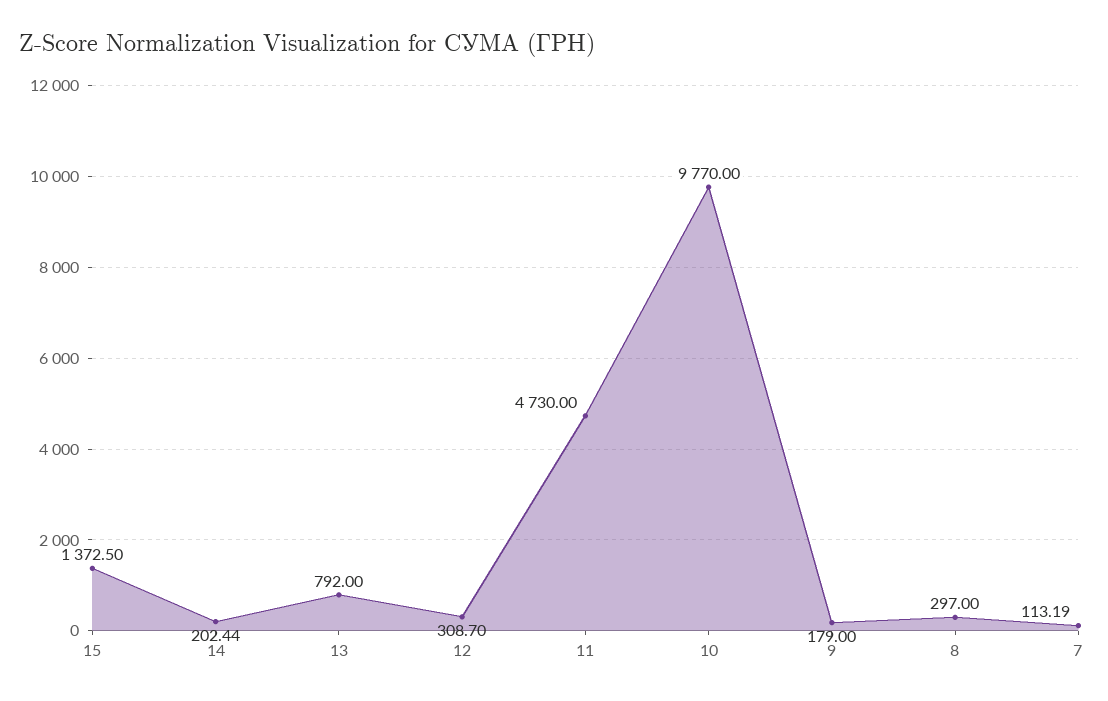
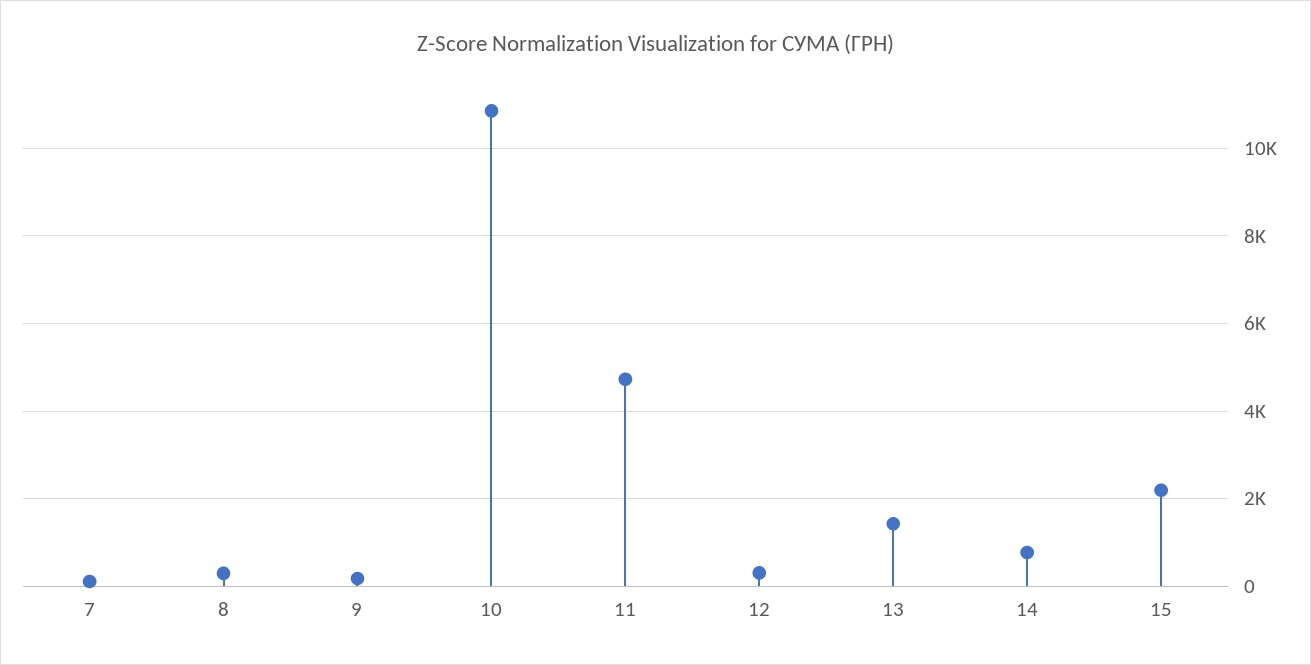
15: 1372.5 -> 2200
14: 202.44 -> 800
13: 792 -> 1400
10: 9770 -> 10800

